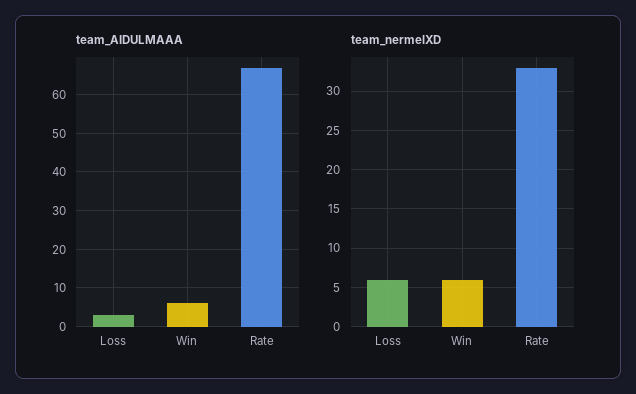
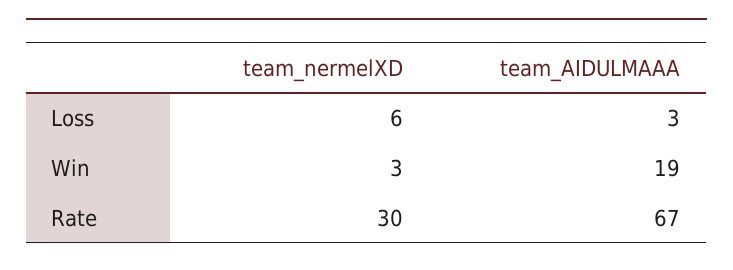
team_AIDULMAAA, Win: 5 -> 19
team_nermelXD, Win: 6 -> 3
team_nermelXD, Rate: 33 -> 30

